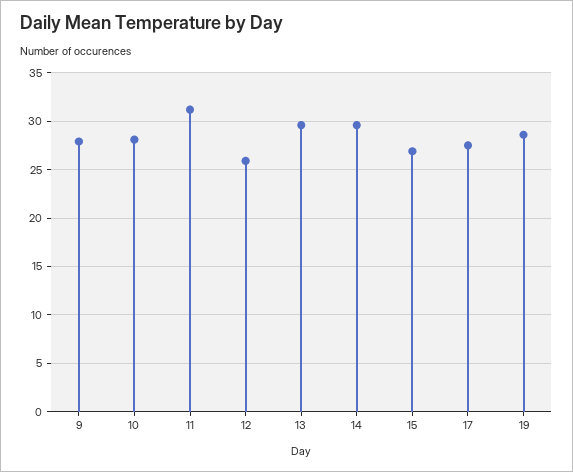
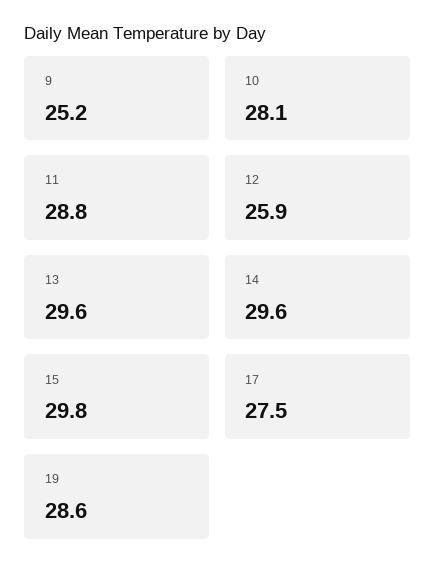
9: 28 -> 25.2
11: 31 -> 28.8
15: 27 -> 29.8

